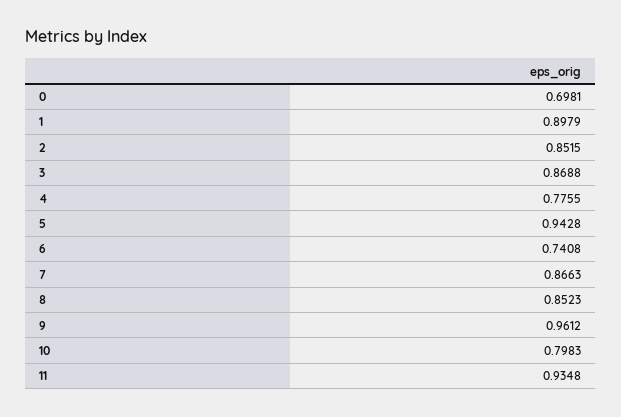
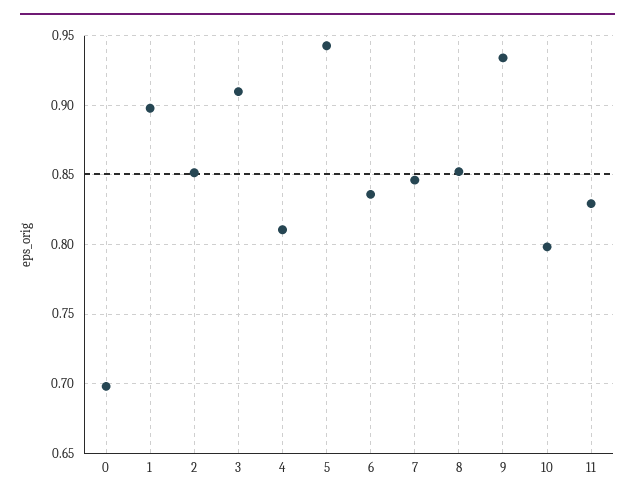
3: 0.8688 -> 0.91
4: 0.7755 -> 0.81
6: 0.7408 -> 0.835
7: 0.8663 -> 0.845
9: 0.9612 -> 0.935
11: 0.9348 -> 0.83

